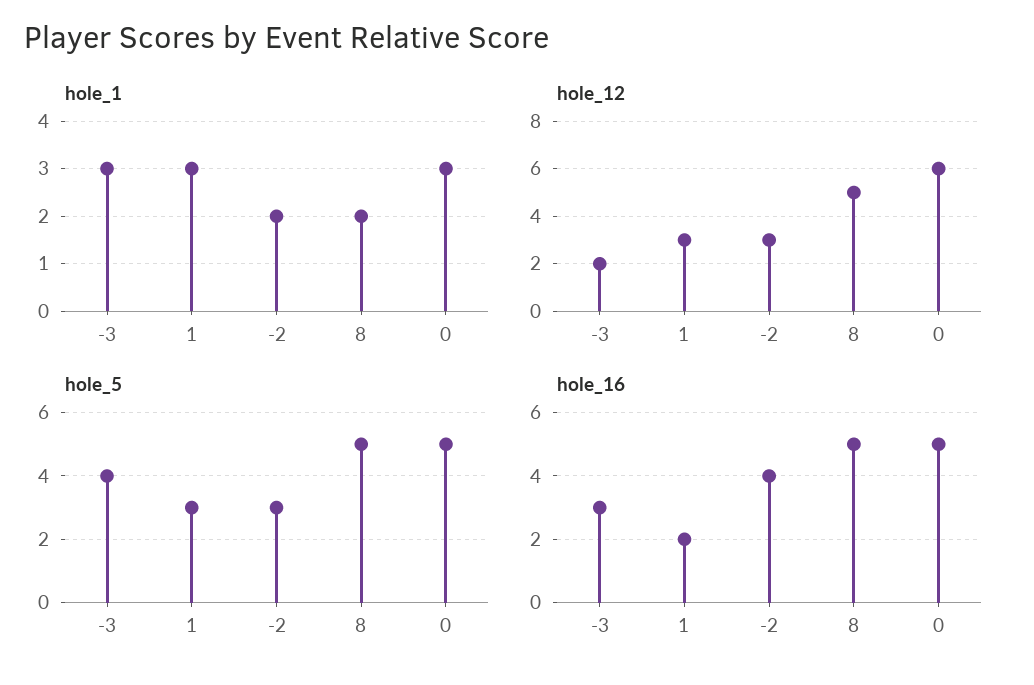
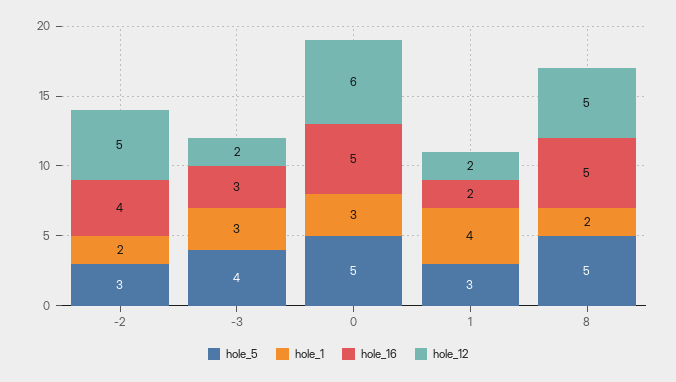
hole_1, 1: 3 -> 4
hole_12, 1: 3 -> 2
hole_12, -2: 3 -> 5

